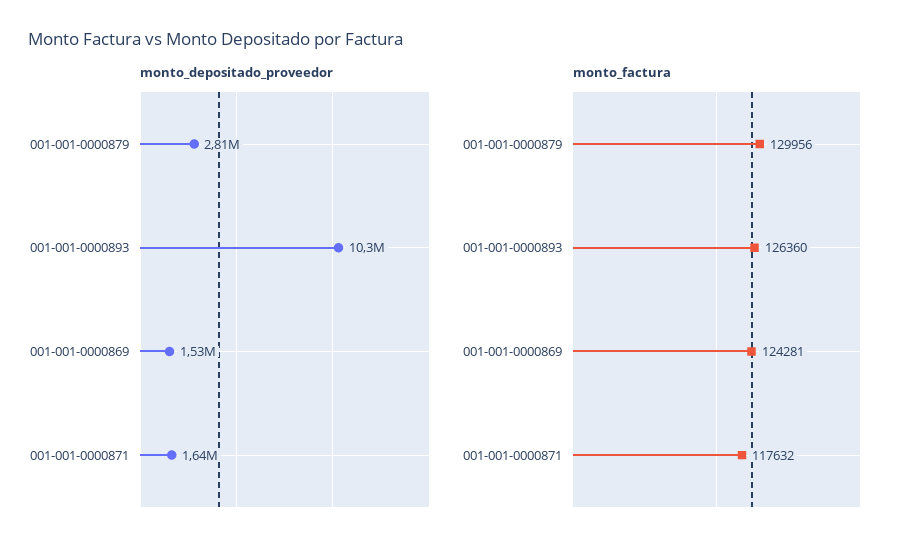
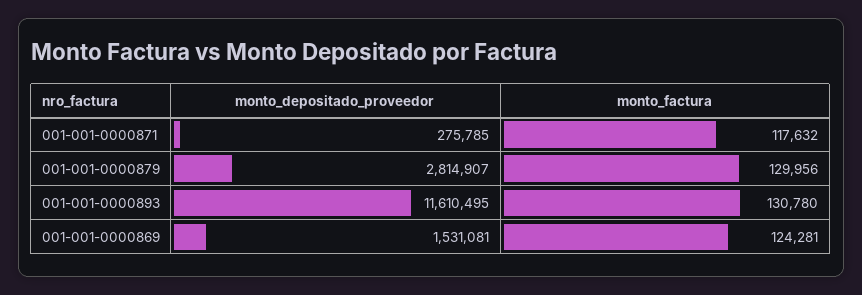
monto_depositado_proveedor, 001-001-0000893: 10300000 -> 11610495
monto_depositado_proveedor, 001-001-0000871: 1640000 -> 275785
monto_factura, 001-001-0000893: 126360 -> 130780

